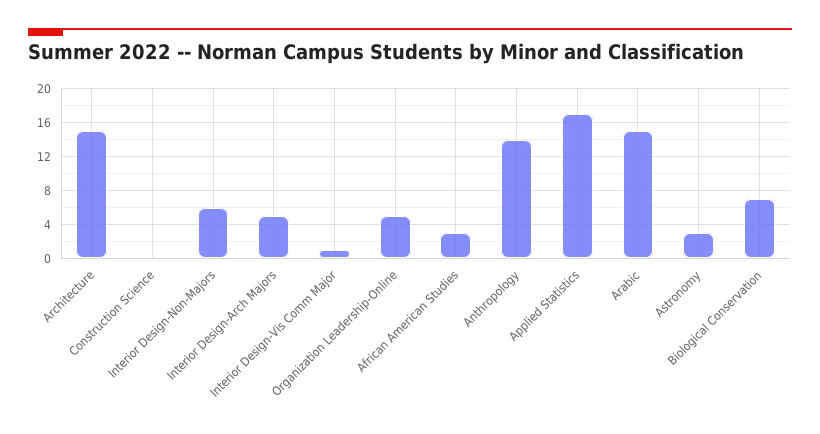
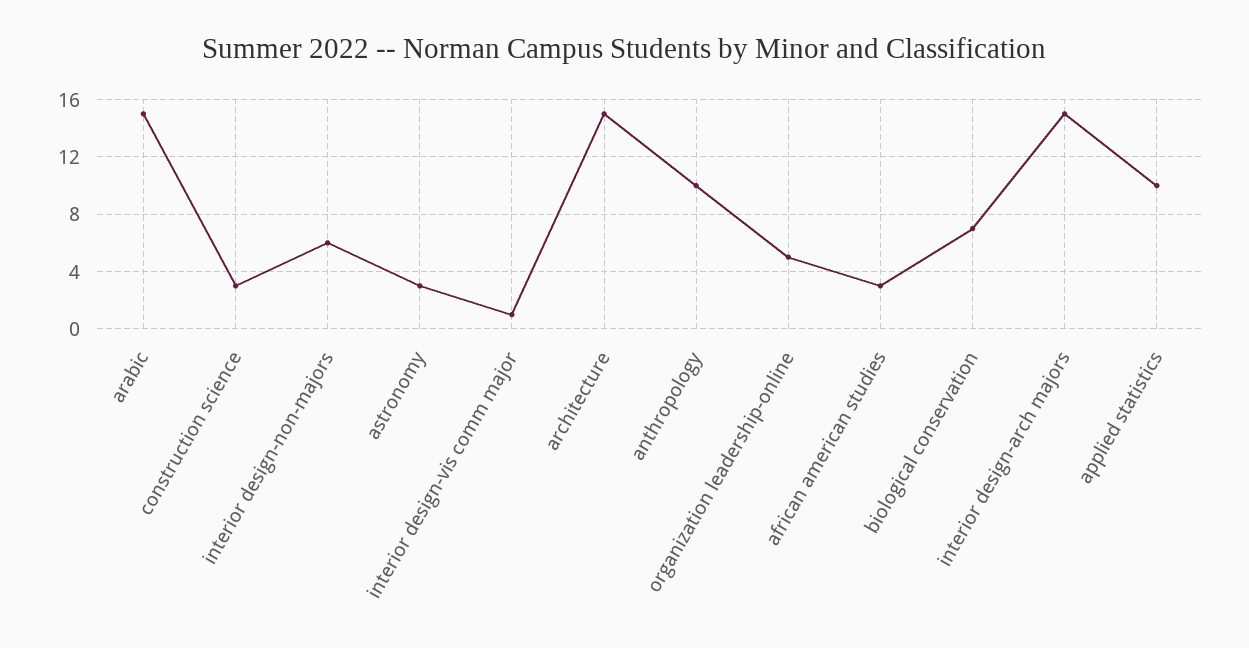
Construction Science: 0 -> 3
Interior Design-Arch Majors: 5 -> 15
Anthropology: 14 -> 10
Applied Statistics: 17 -> 10

